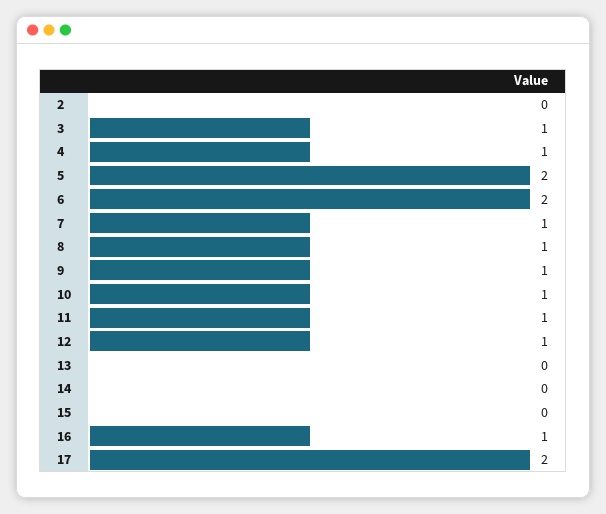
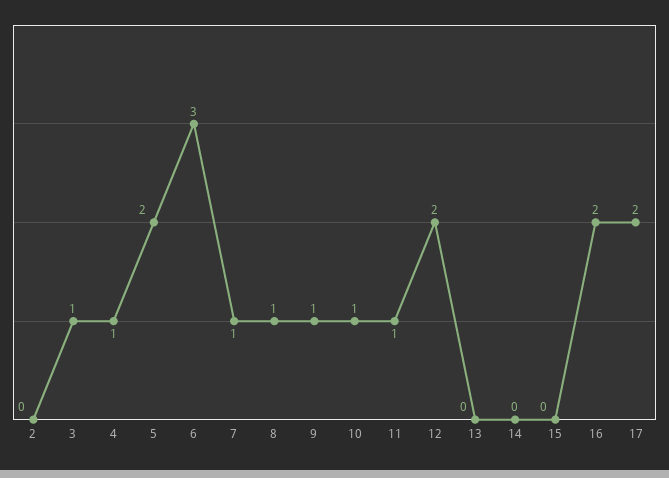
6: 2 -> 3
12: 1 -> 2
16: 1 -> 2

